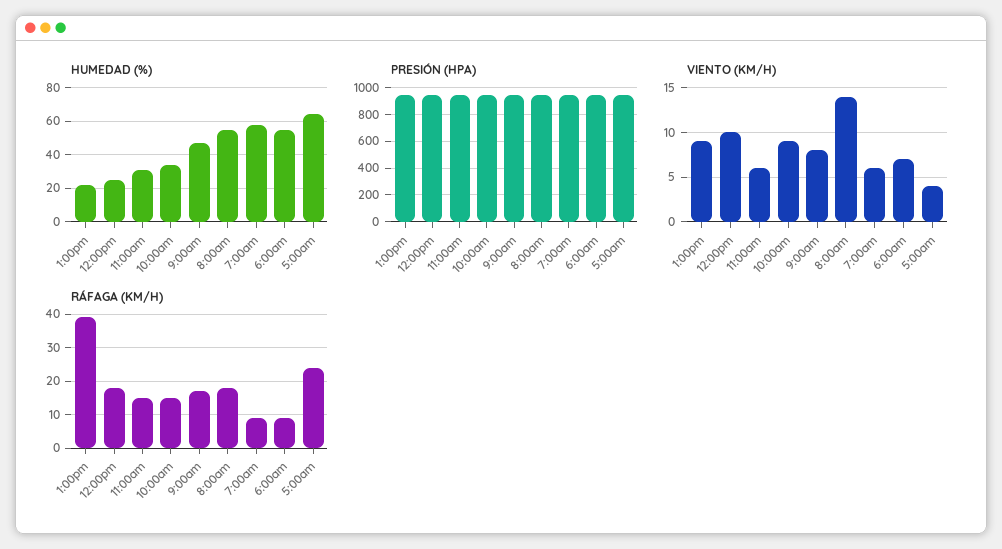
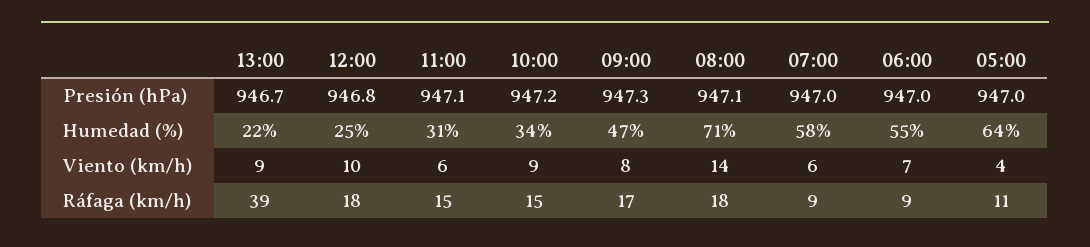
HUMEDAD (%), 8:00am: 55 -> 71
RÁFAGA (KM/H), 5:00am: 25 -> 11

